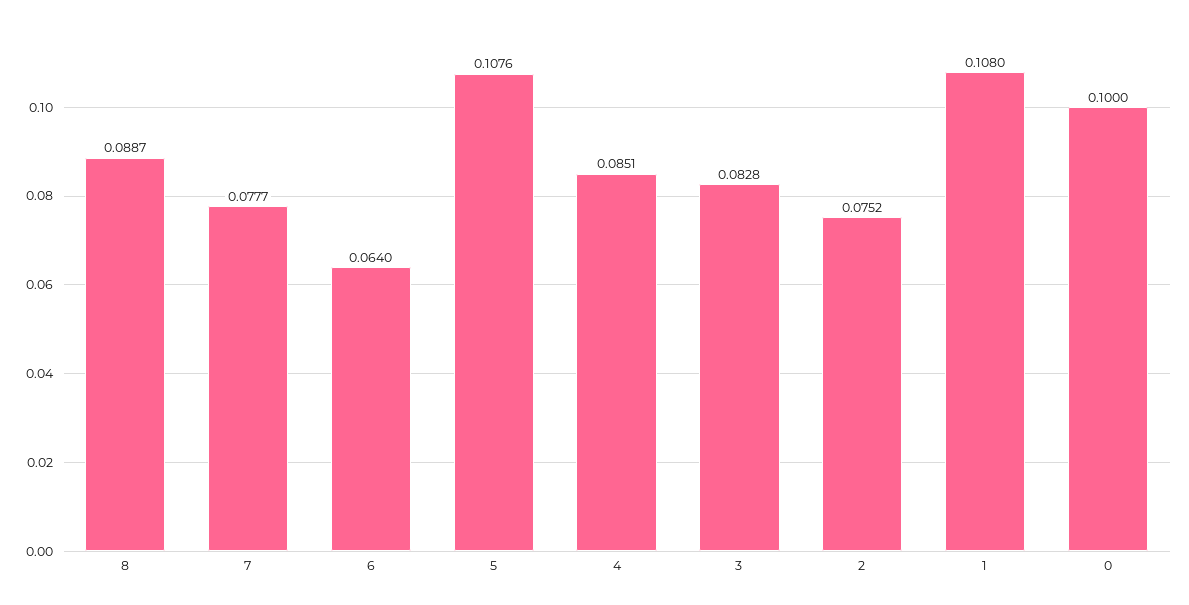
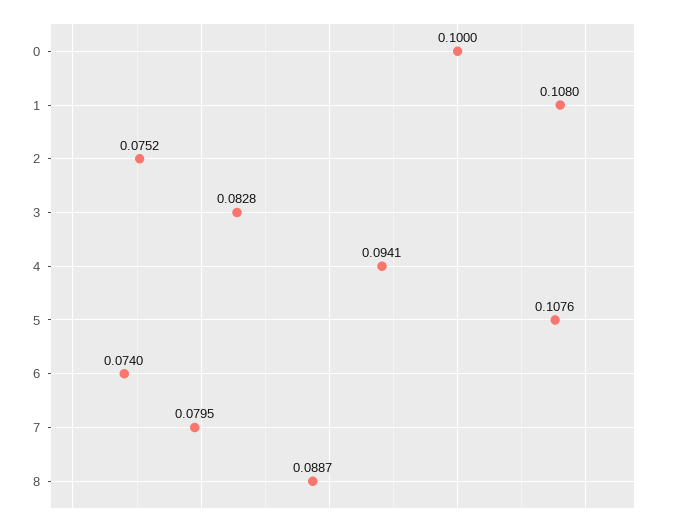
7: 0.0777 -> 0.0795
6: 0.064 -> 0.074
4: 0.0851 -> 0.0941

